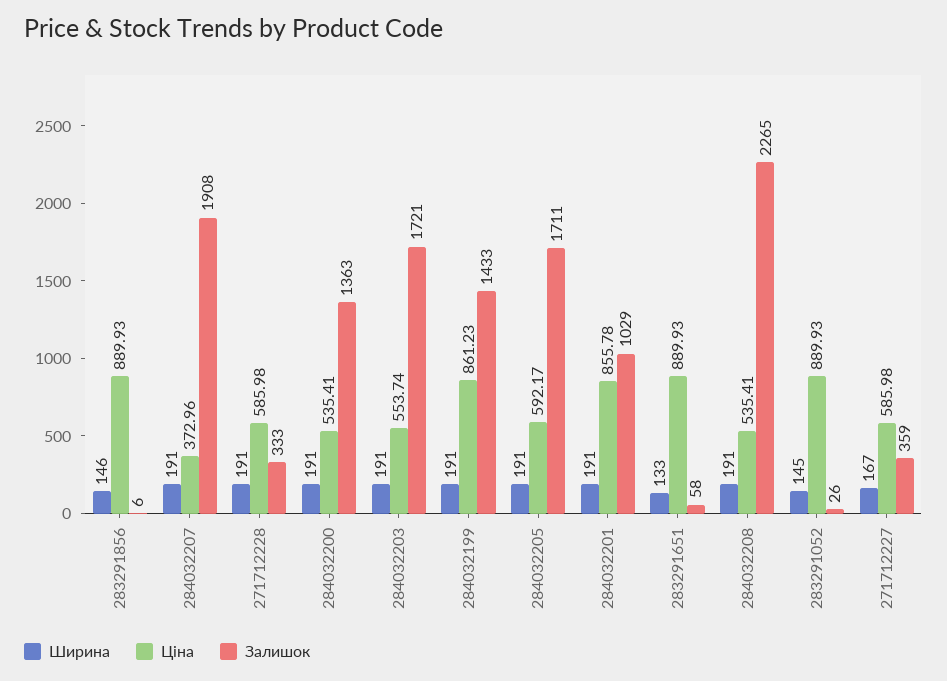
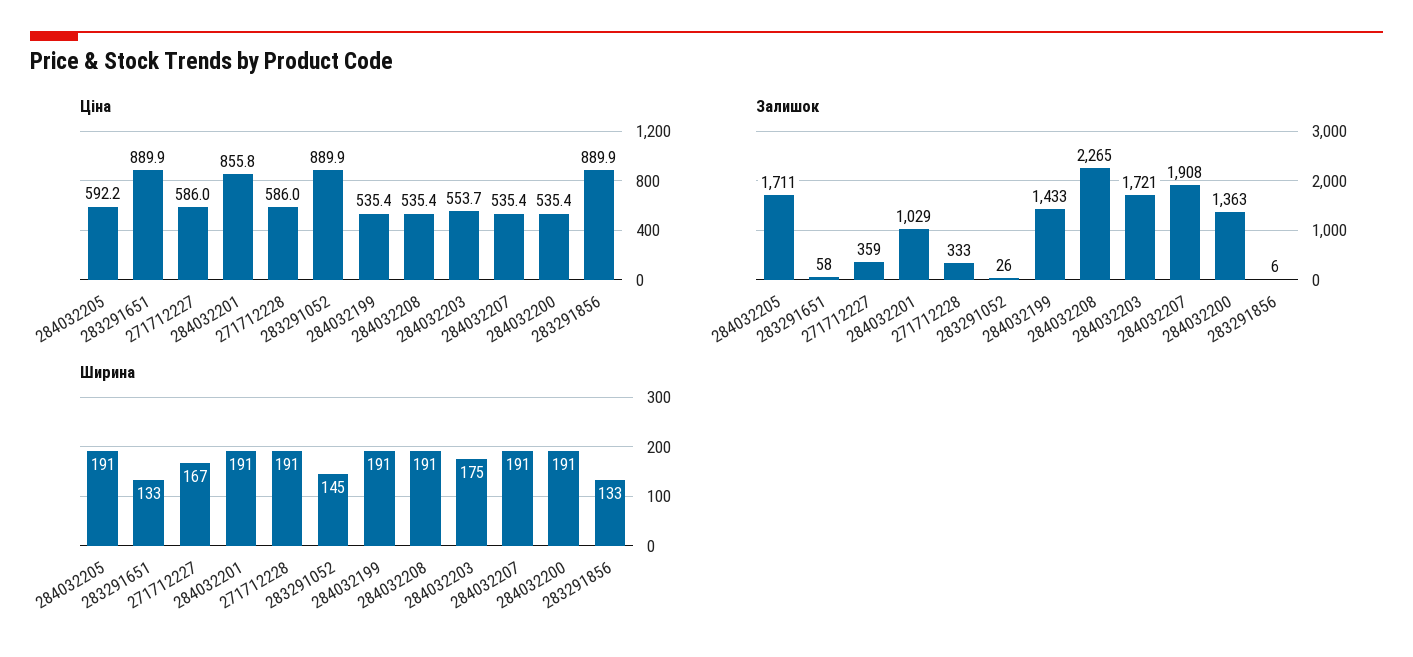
Ширина, 283291856: 146 -> 133
Ціна, 284032207: 372.96 -> 535.4
Ширина, 284032203: 191 -> 175
Ціна, 284032199: 861.23 -> 535.4

